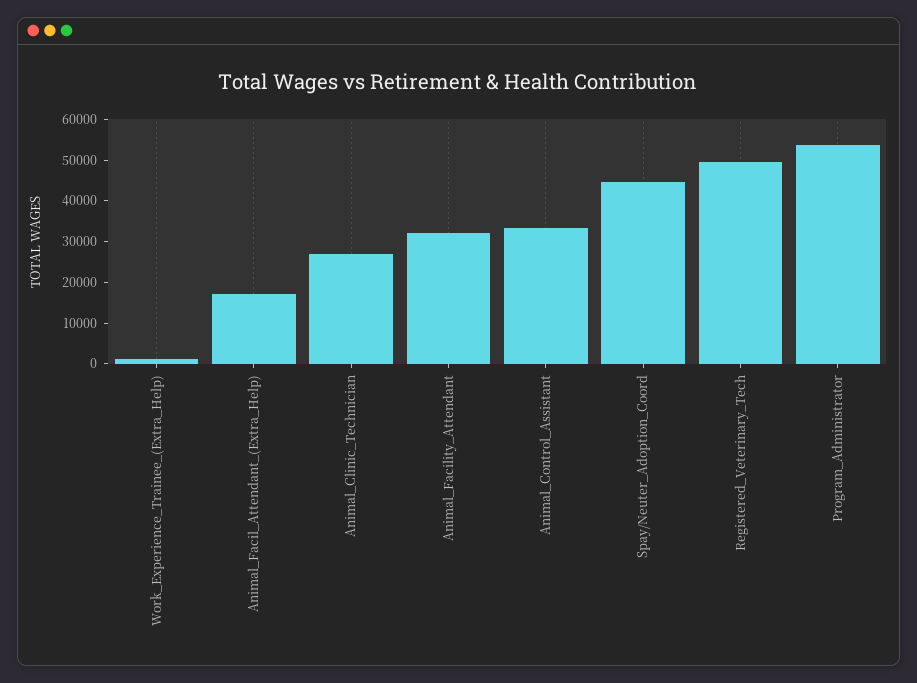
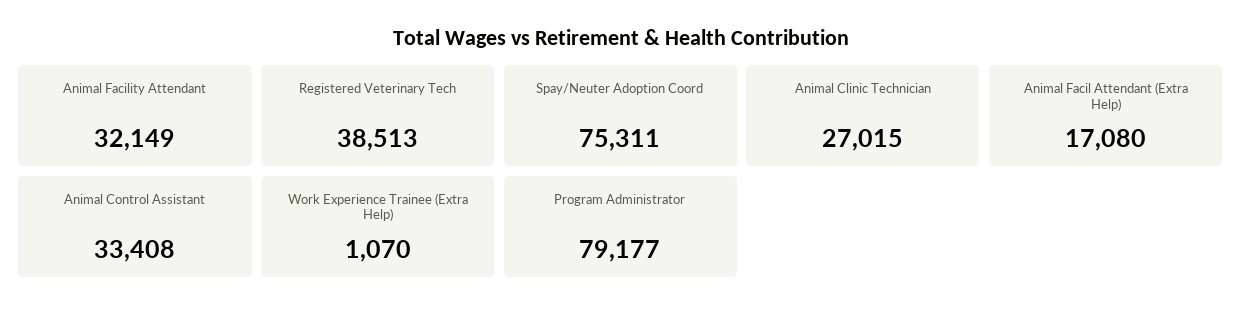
Spay/Neuter_Adoption_Coord: 44000 -> 75311
Registered_Veterinary_Tech: 50000 -> 38513
Program_Administrator: 54000 -> 79177

